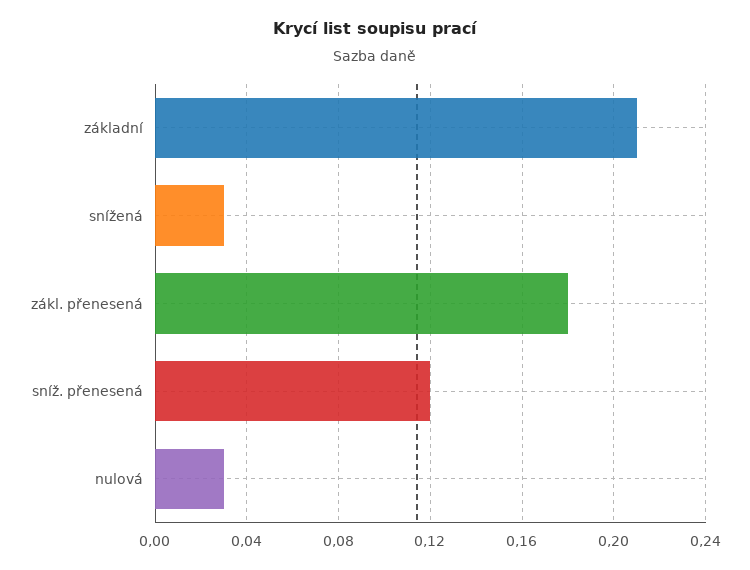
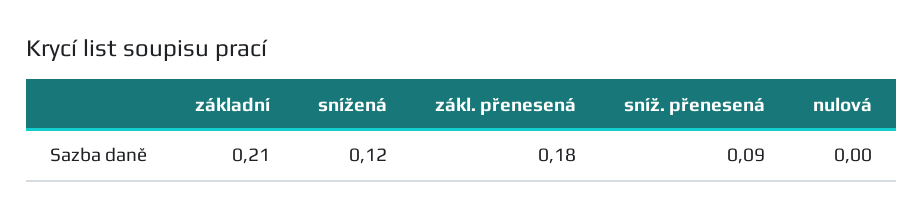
snížená: 0.03 -> 0.12
sníž. přenesená: 0.12 -> 0.09
nulová: 0.03 -> 0

